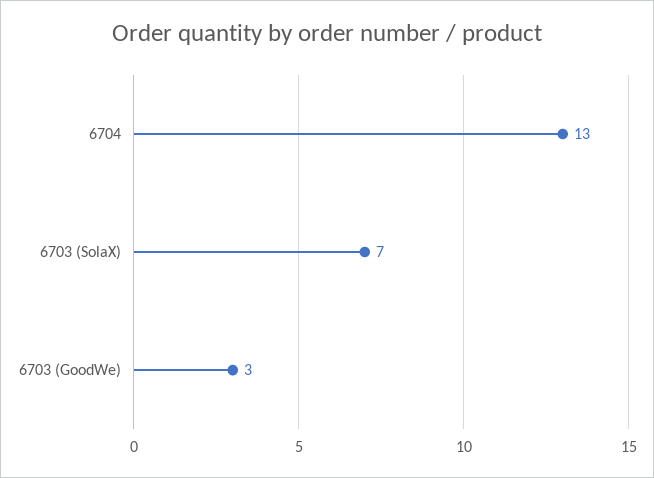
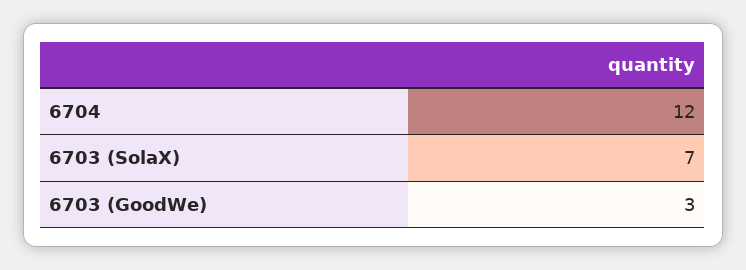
6704: 13 -> 12

